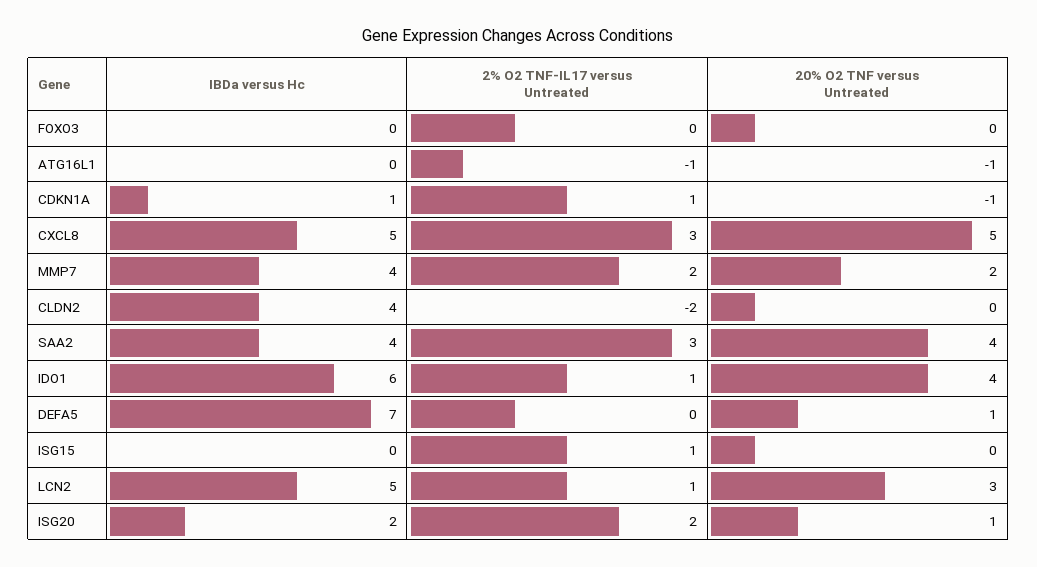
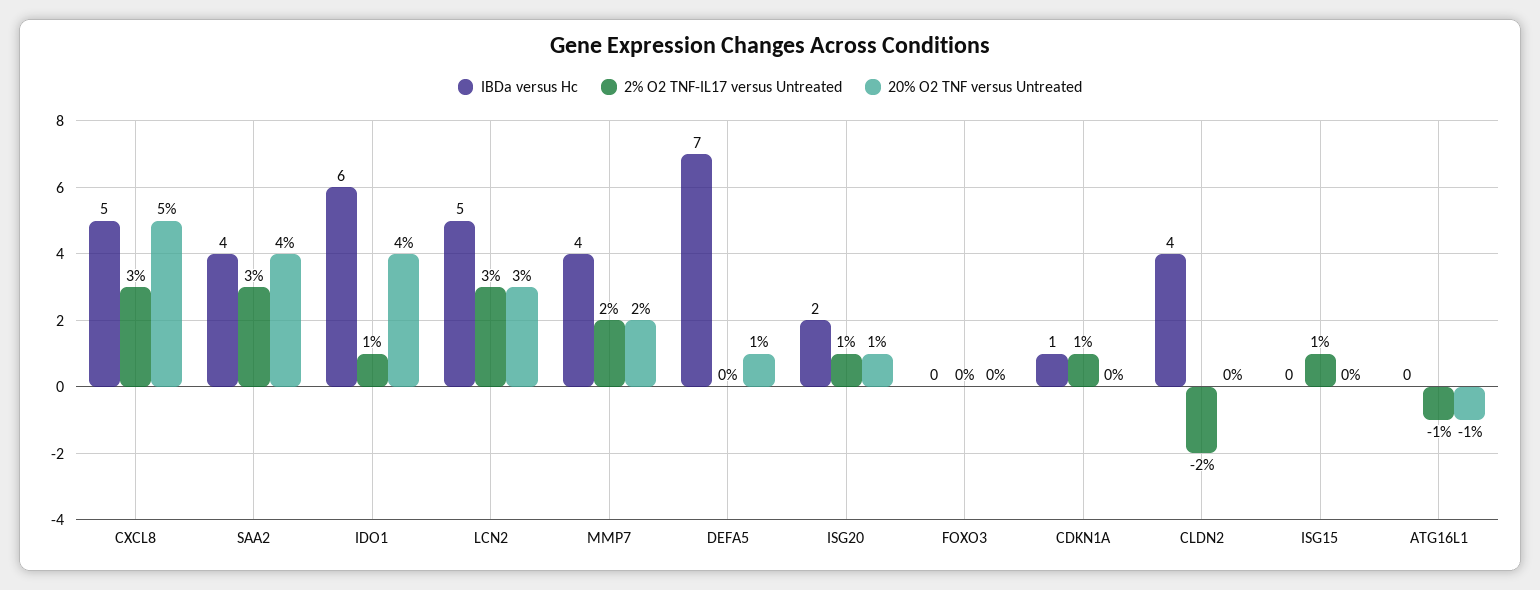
20% O2 TNF versus Untreated, CDKN1A: -1 -> 0
2% O2 TNF-IL17 versus Untreated, LCN2: 1 -> 3
2% O2 TNF-IL17 versus Untreated, ISG20: 2 -> 1

